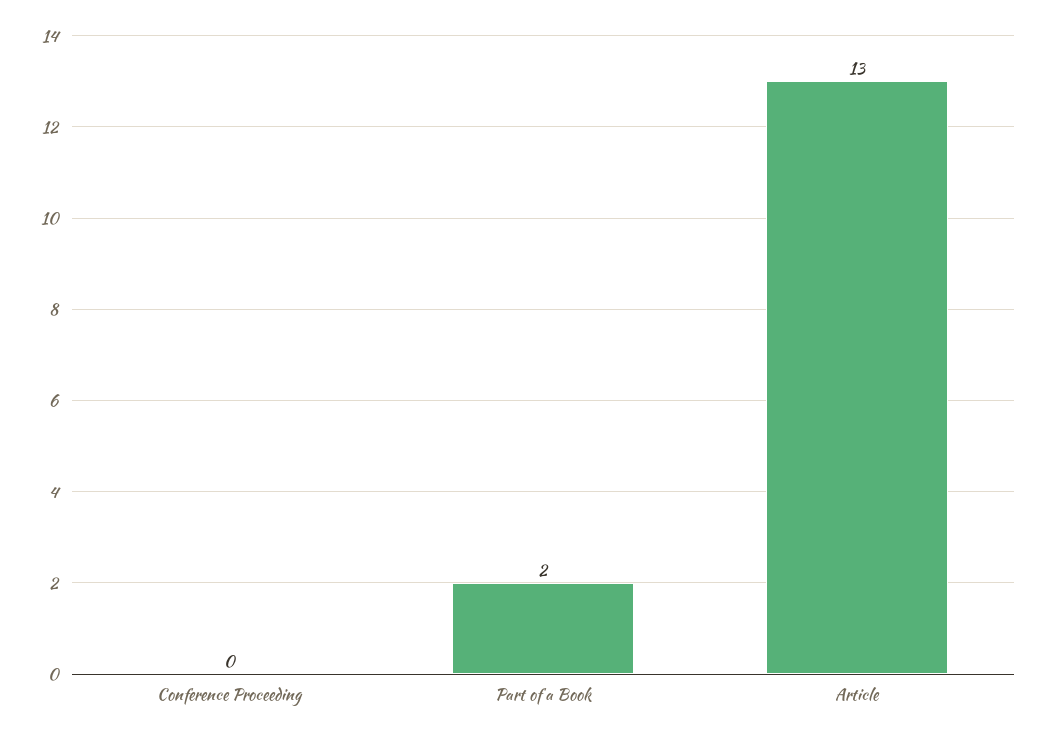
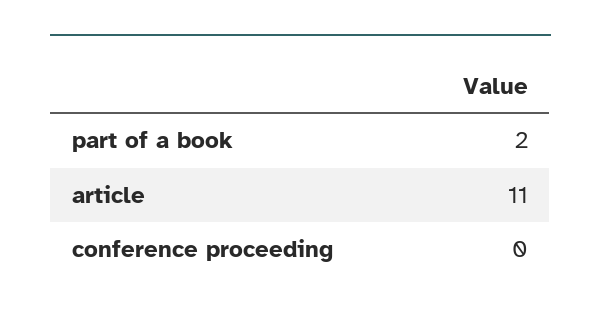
Article: 13 -> 11

